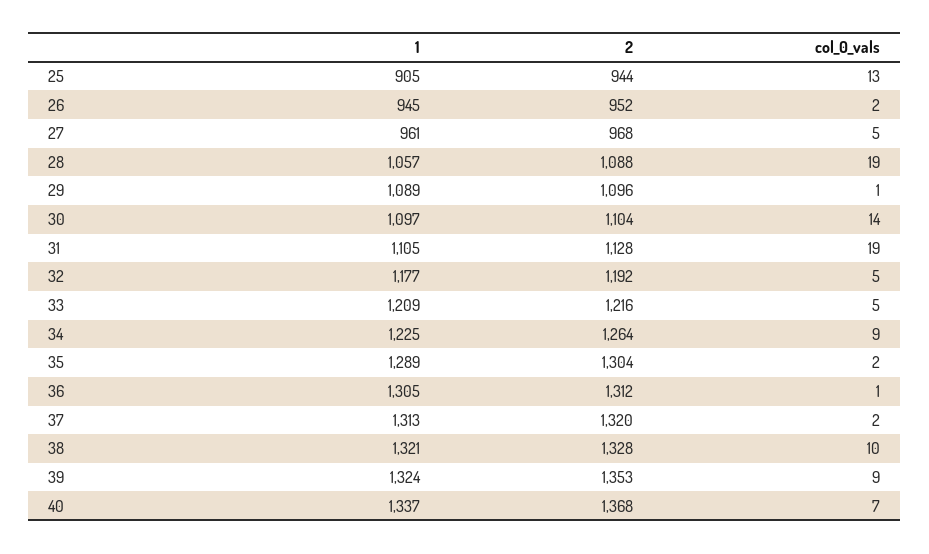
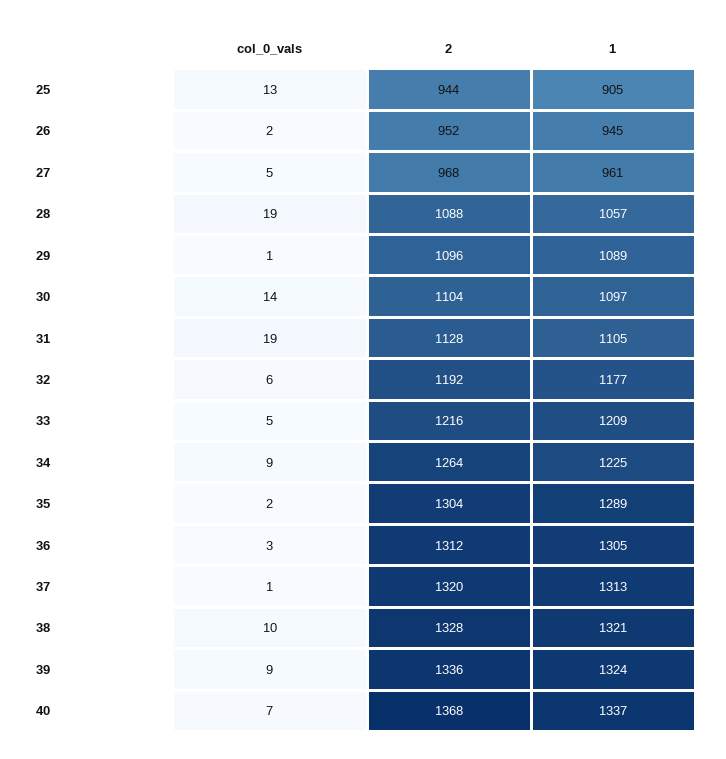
col_0_vals, 32: 5 -> 6
col_0_vals, 36: 1 -> 3
col_0_vals, 37: 2 -> 1
2, 39: 1353 -> 1336

